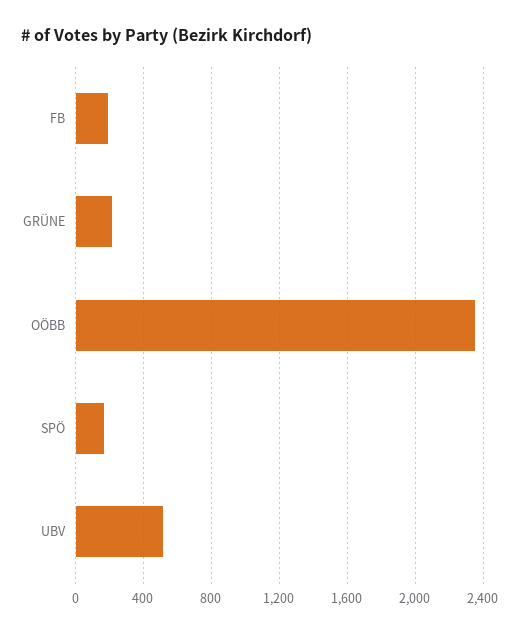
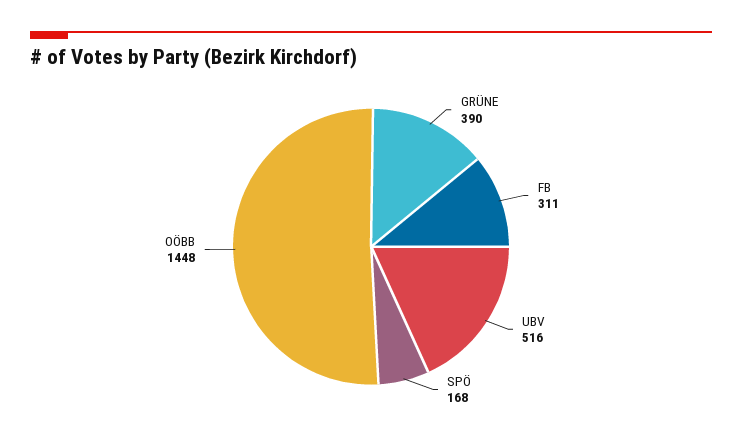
FB: 200 -> 311
GRÜNE: 200 -> 390
OÖBB: 2350 -> 1448

